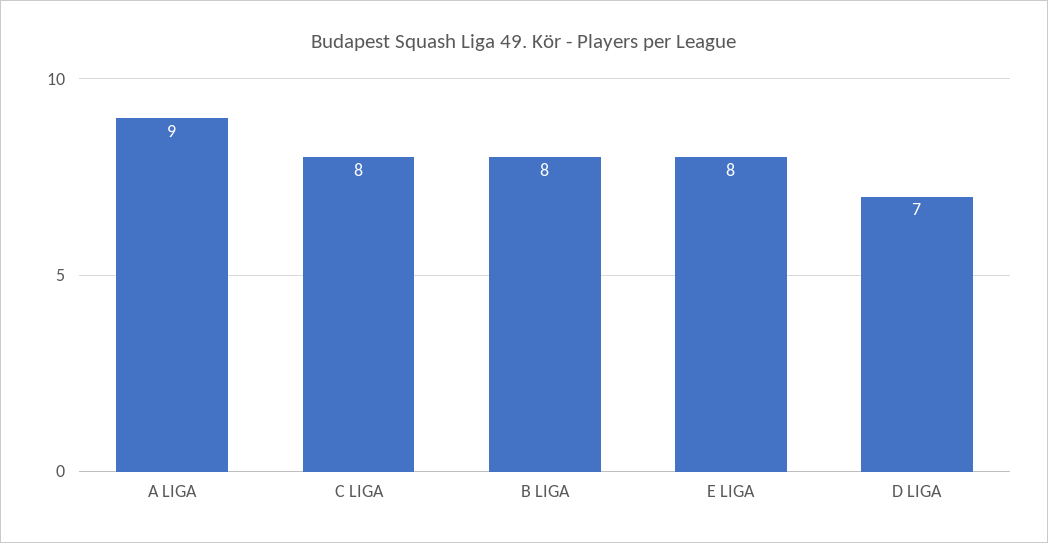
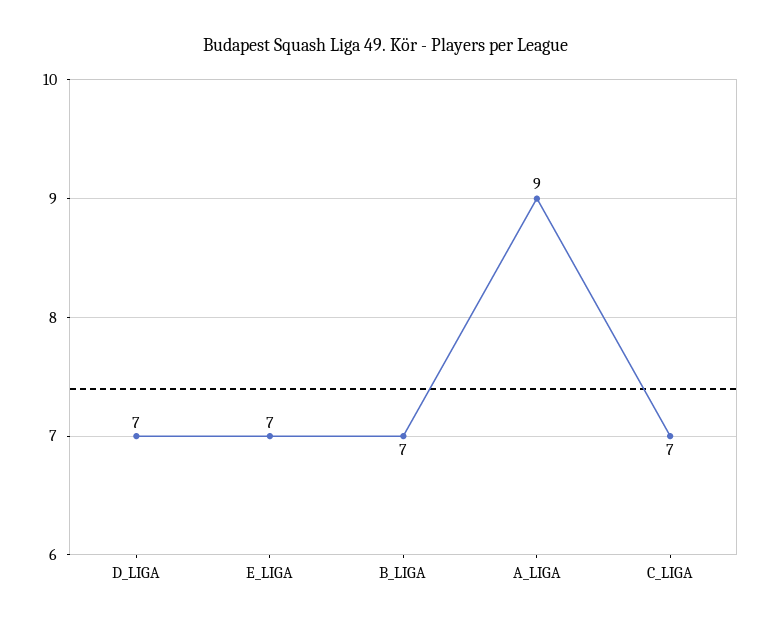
C LIGA: 8 -> 7
B LIGA: 8 -> 7
E LIGA: 8 -> 7

